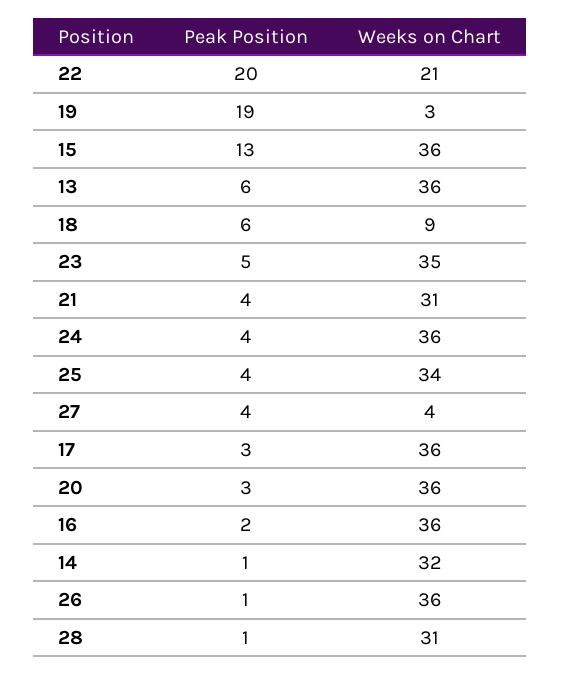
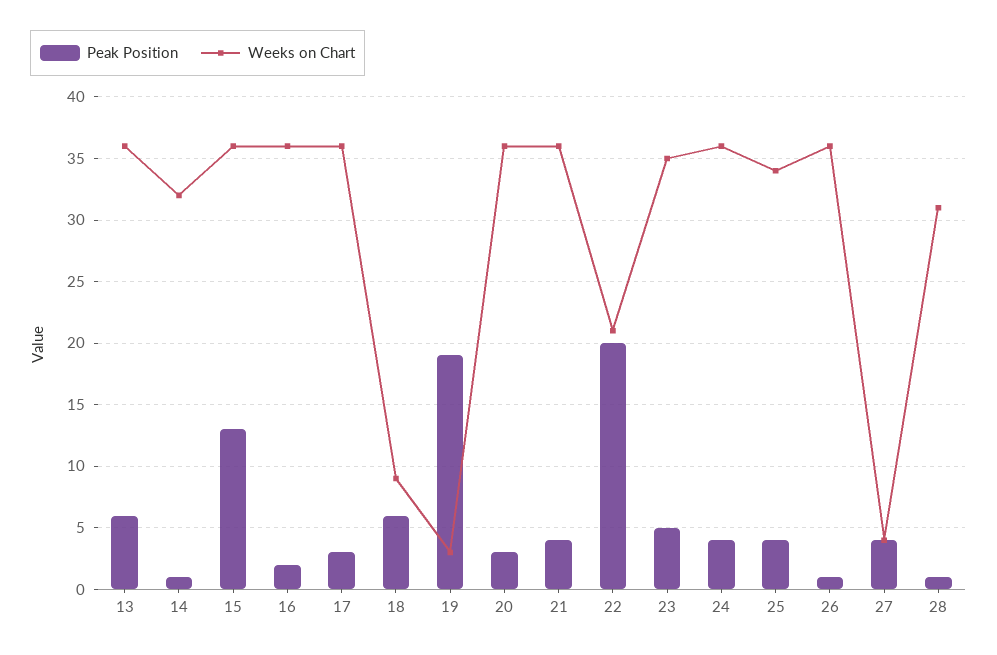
Weeks on Chart, 21: 31 -> 36

